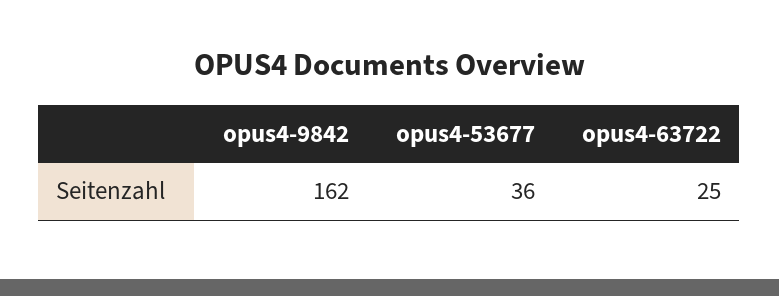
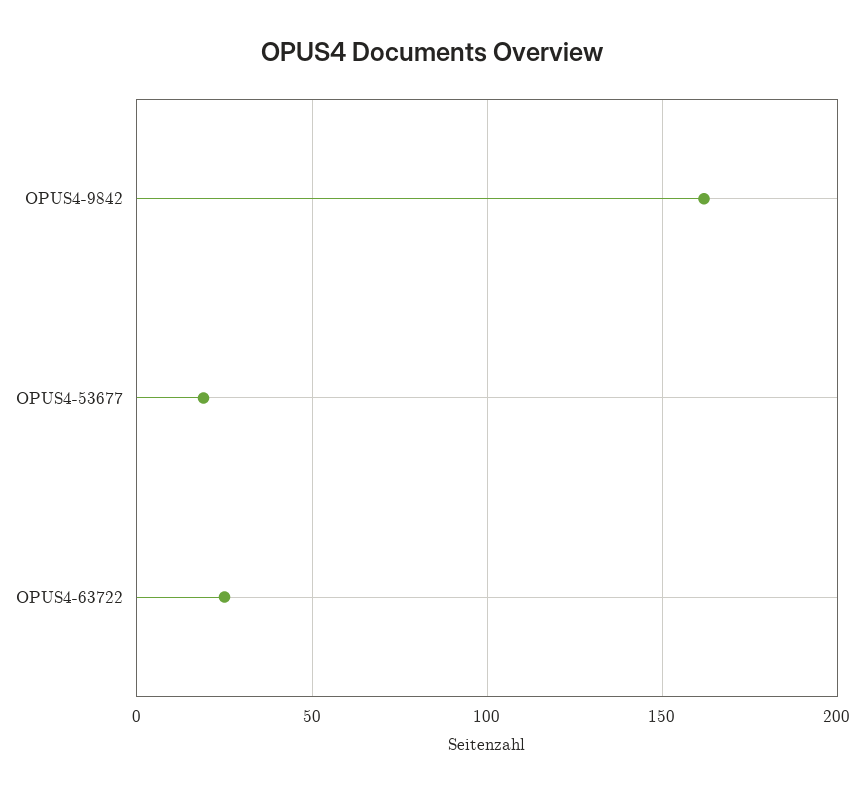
opus4-53677: 36 -> 20

